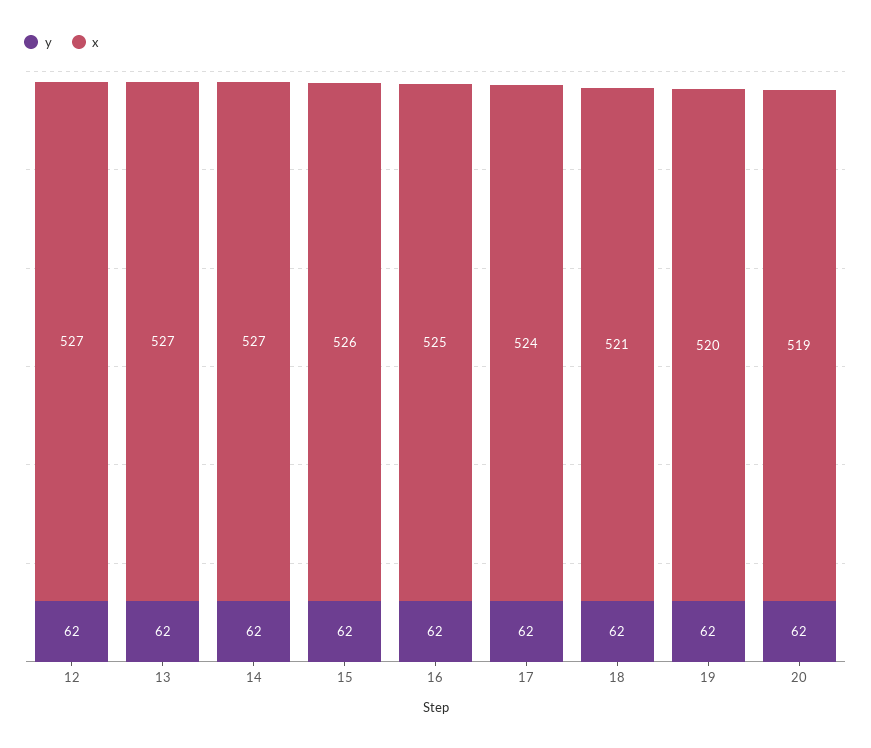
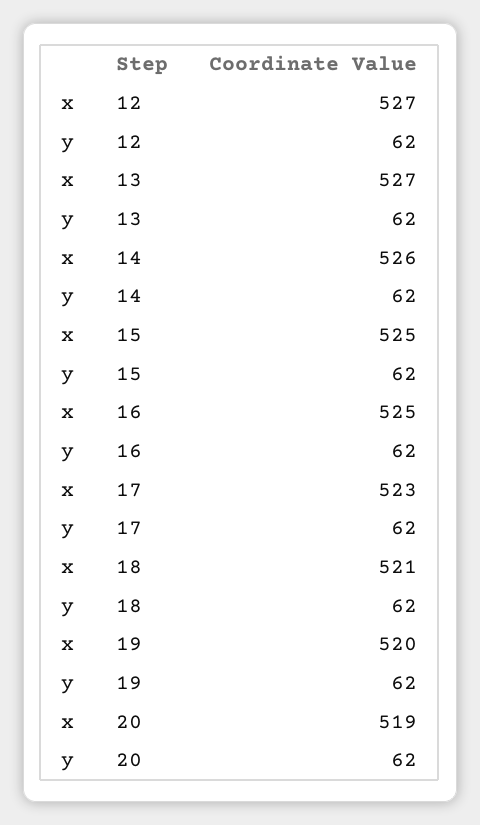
x, 14: 527 -> 526
x, 15: 526 -> 525
x, 17: 524 -> 523

